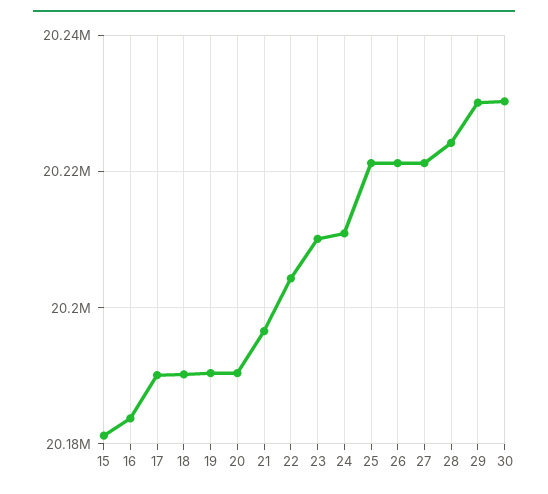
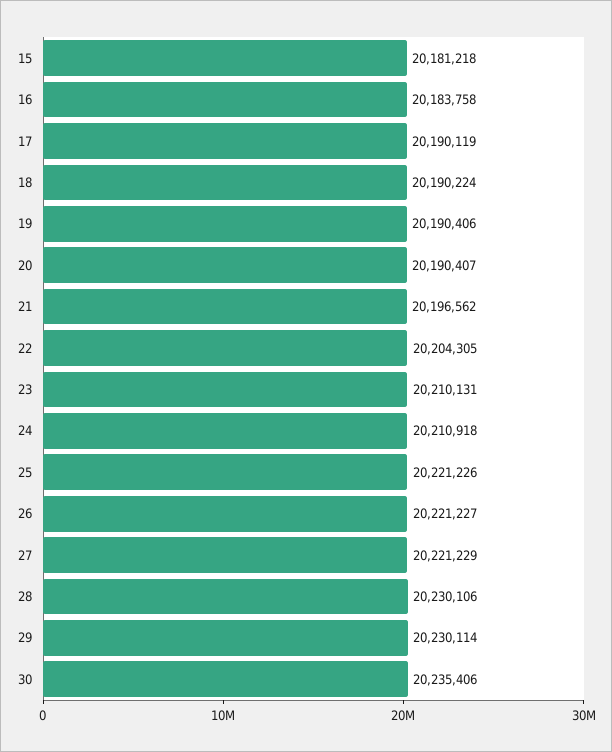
28: 20224000 -> 20230106
30: 20230000 -> 20235406

